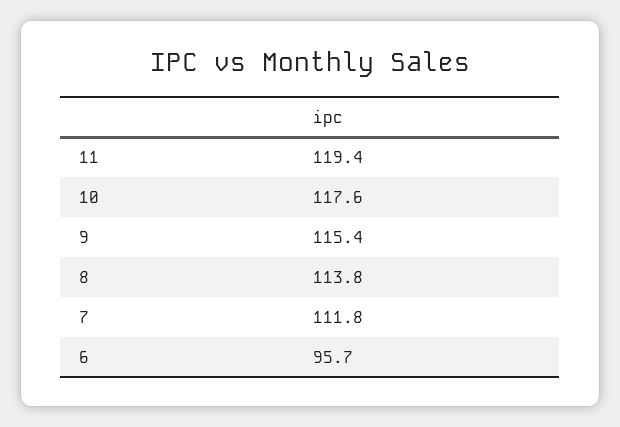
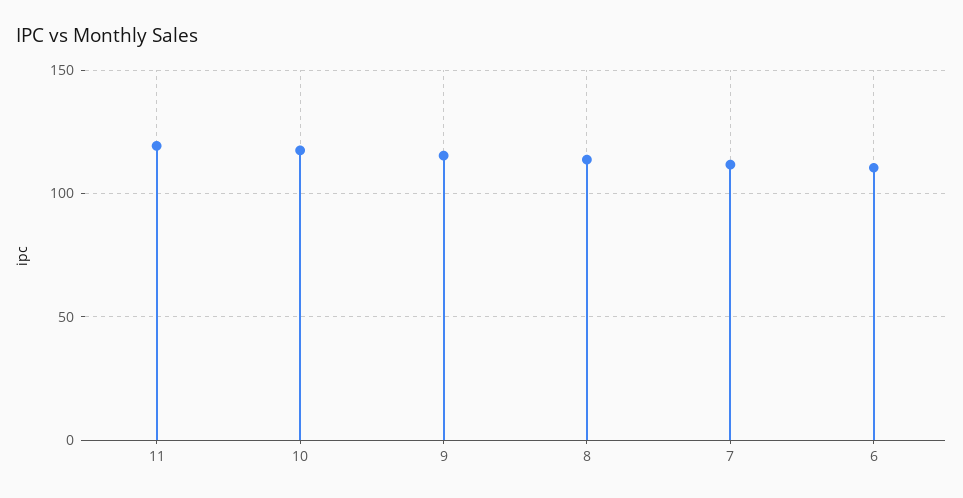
6: 95.7 -> 110

